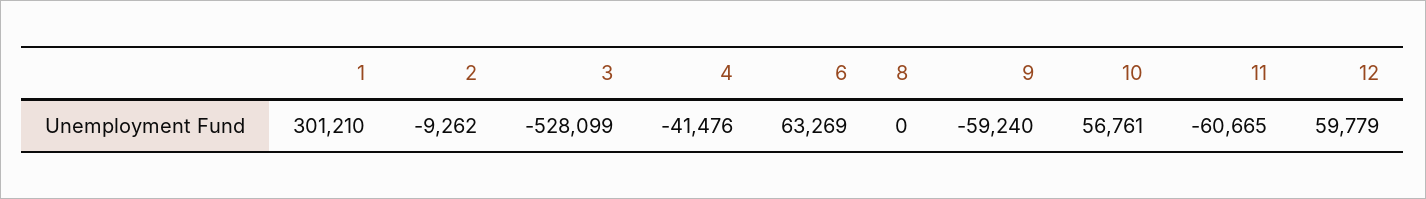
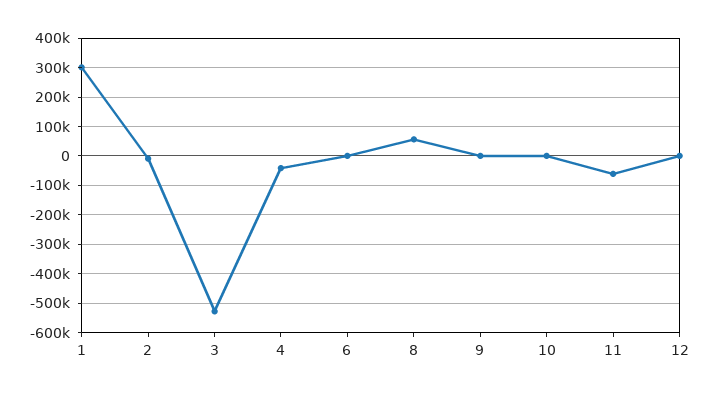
6: 63269 -> 0
8: 0 -> 50000
9: -59240 -> 0
10: 56761 -> 0
12: 59779 -> 0

